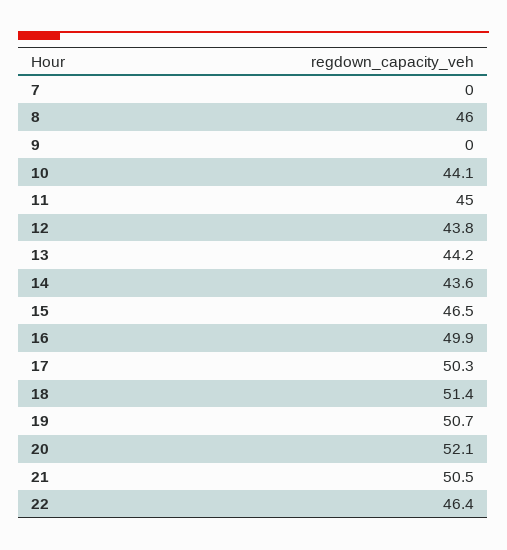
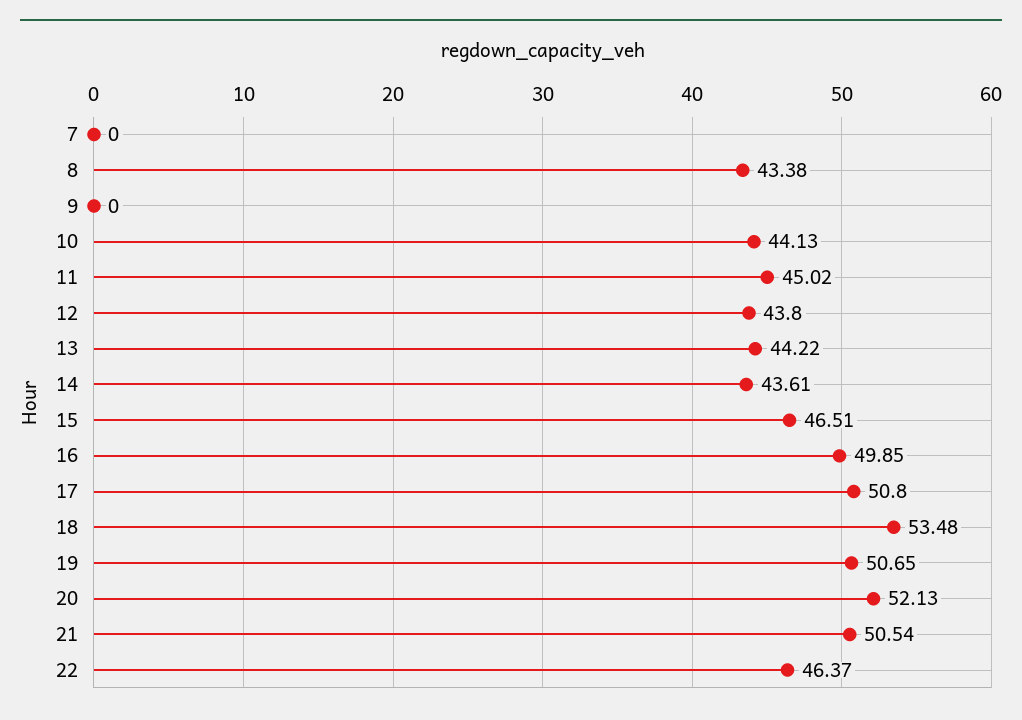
8: 46 -> 43.38
17: 50.3 -> 50.8
18: 51.4 -> 53.48

